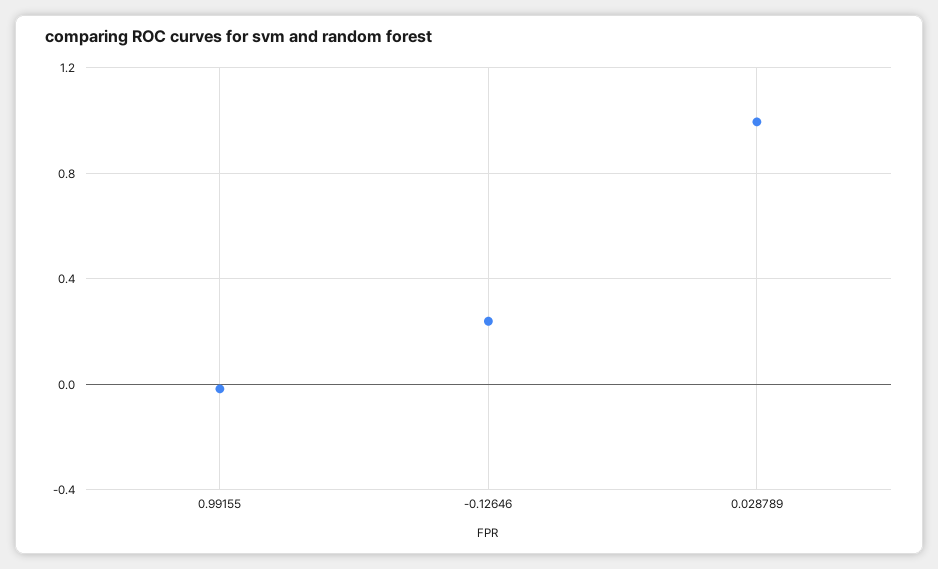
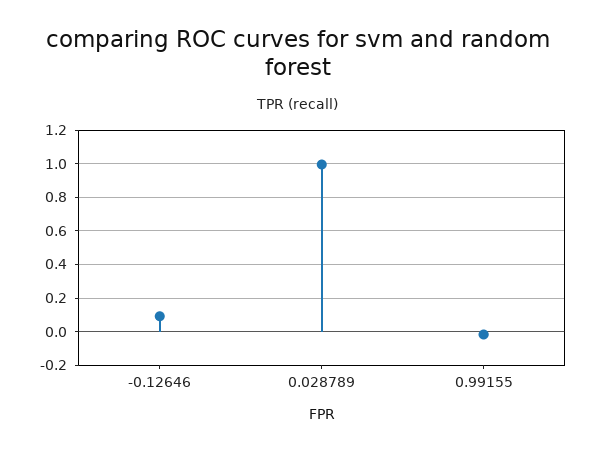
-0.12646: 0.25 -> 0.1

